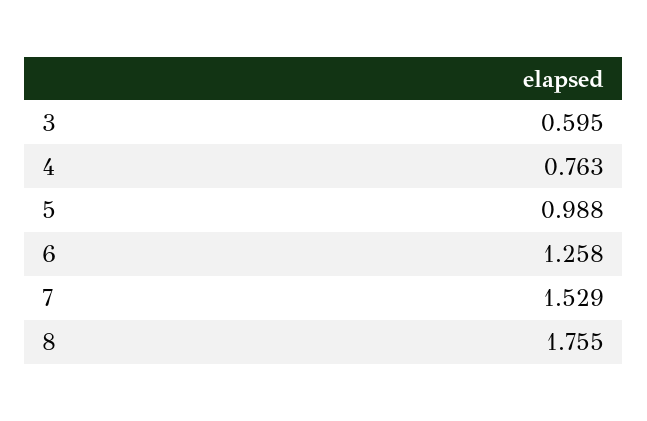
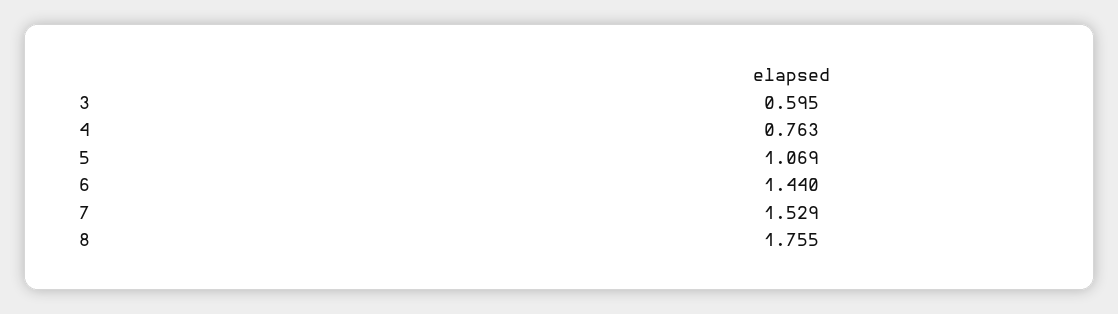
5: 0.988 -> 1.069
6: 1.258 -> 1.44

